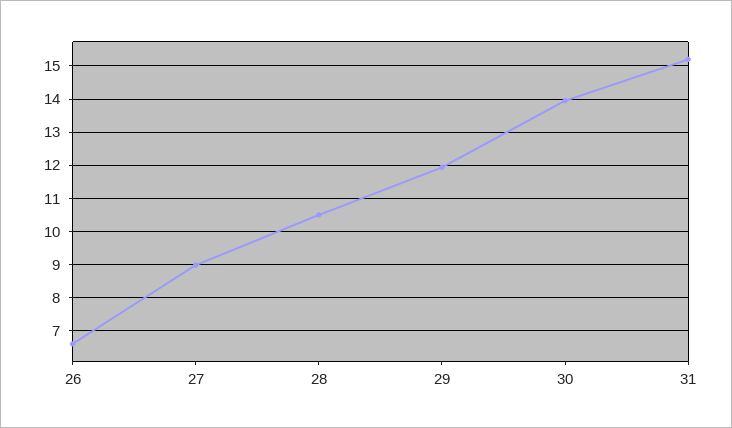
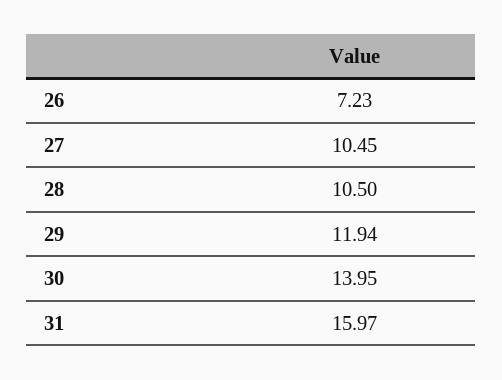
26: 6.6 -> 7.23
27: 9 -> 10.45
31: 15.2 -> 15.97

